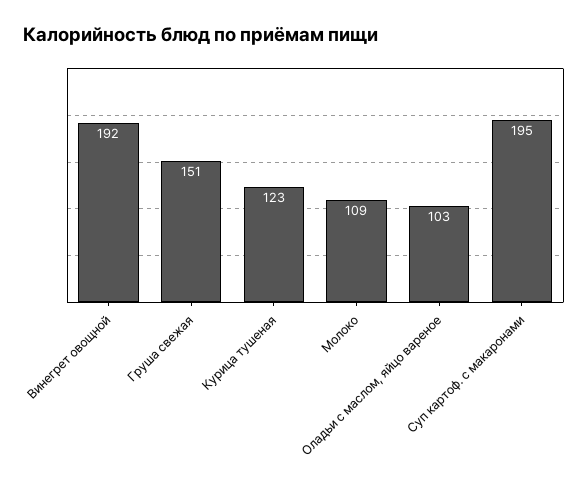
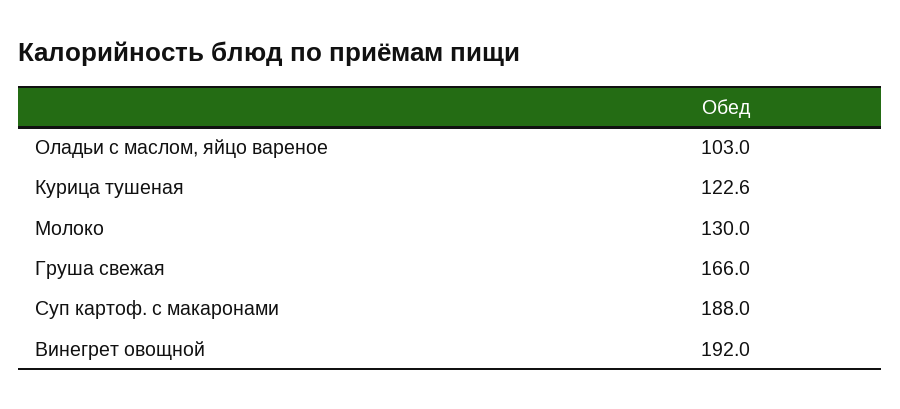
Груша свежая: 151 -> 166
Молоко: 109 -> 130
Суп картоф. с макаронами: 195 -> 188

